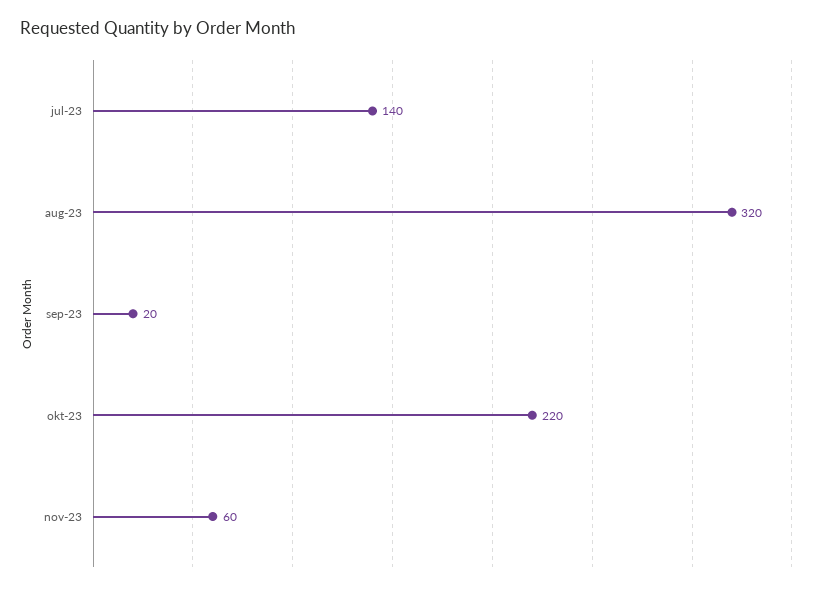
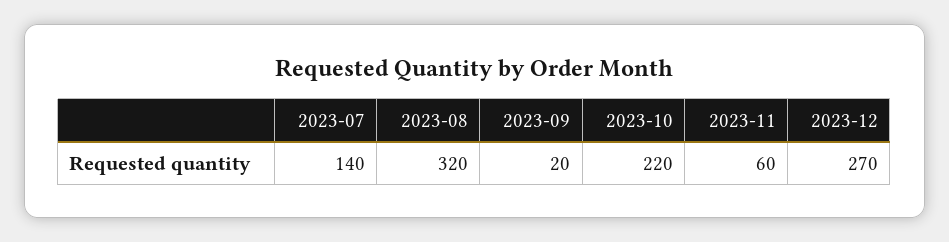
2023-12: none -> 270

